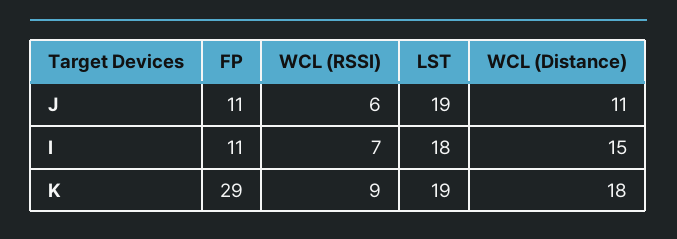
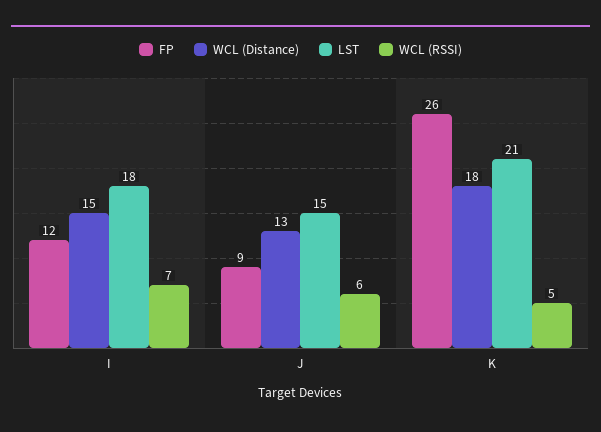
FP, J: 11 -> 9
LST, J: 19 -> 15
WCL (Distance), J: 11 -> 13
FP, I: 11 -> 12
FP, K: 29 -> 26
WCL (RSSI), K: 9 -> 5
LST, K: 19 -> 21

